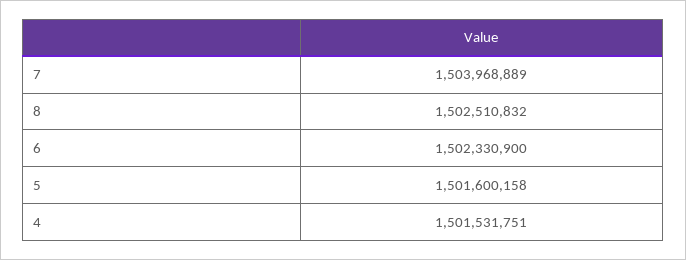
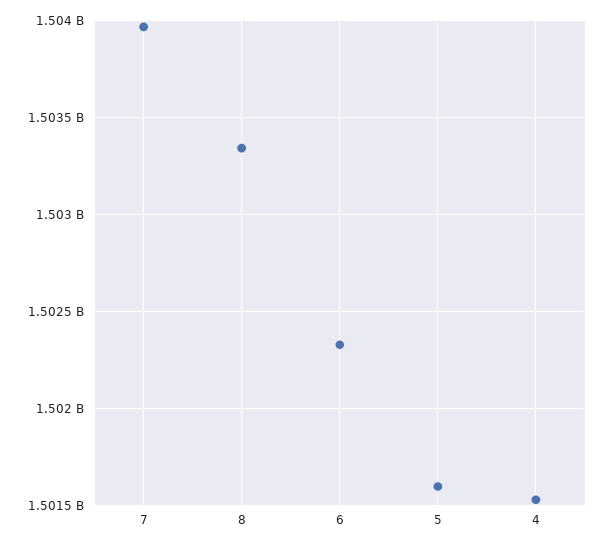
8: 1502510832 -> 1503350000

